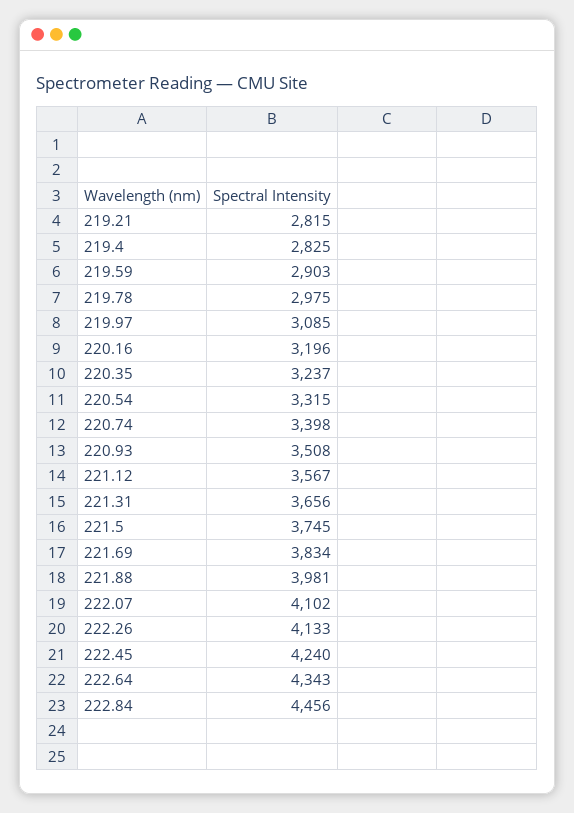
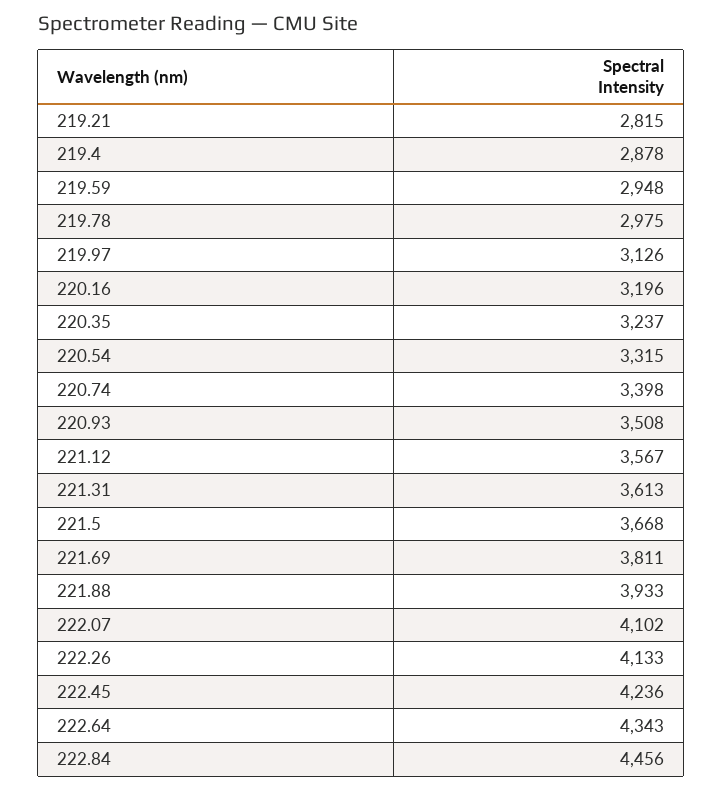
219.4: 2825 -> 2878
219.59: 2903 -> 2948
219.97: 3085 -> 3126
221.31: 3656 -> 3613
221.5: 3745 -> 3668
221.69: 3834 -> 3811
221.88: 3981 -> 3933
222.45: 4240 -> 4236

